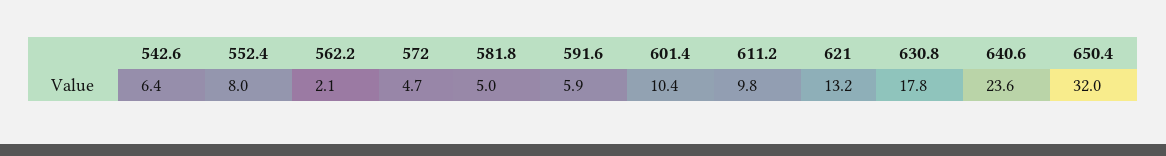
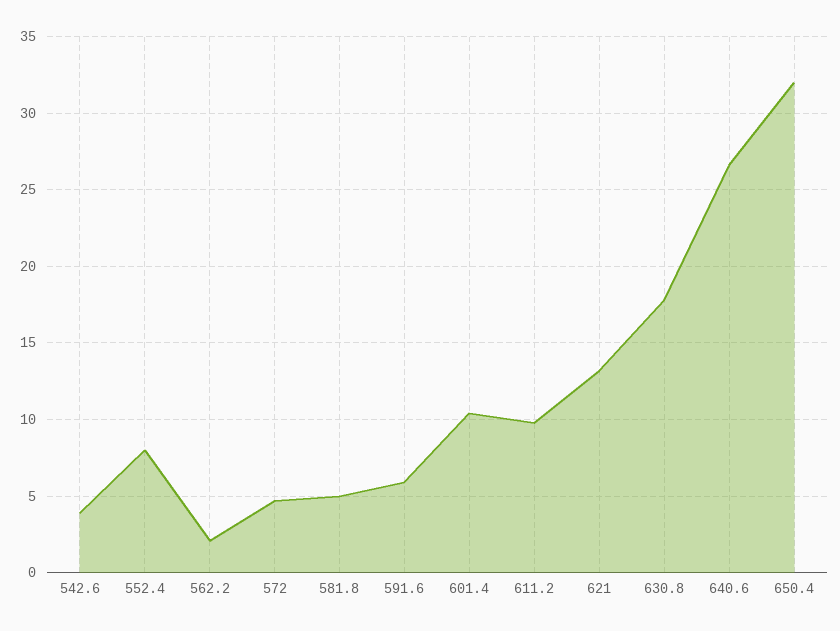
542.6: 6.4 -> 4
640.6: 23.6 -> 26.5

